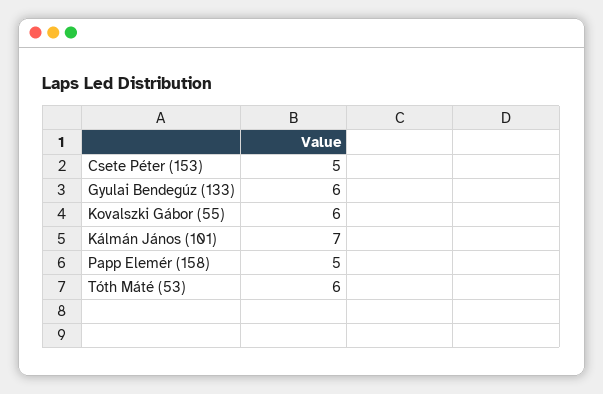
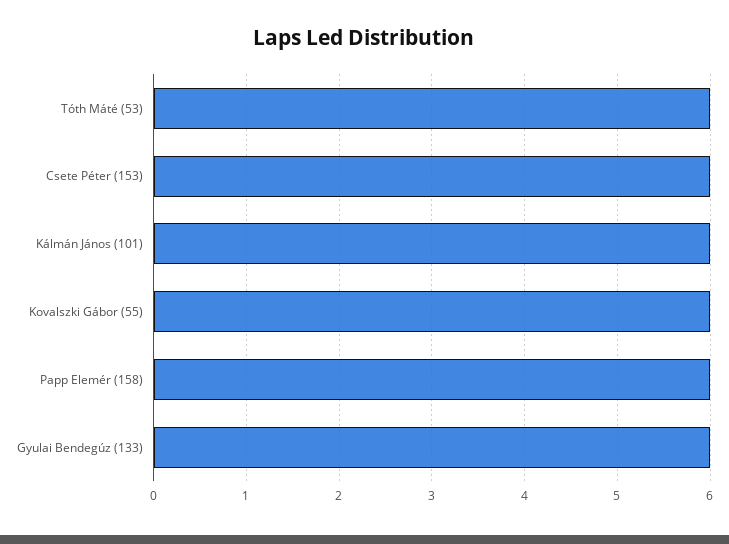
Csete Péter (153): 5 -> 6
Kálmán János (101): 7 -> 6
Papp Elemér (158): 5 -> 6

